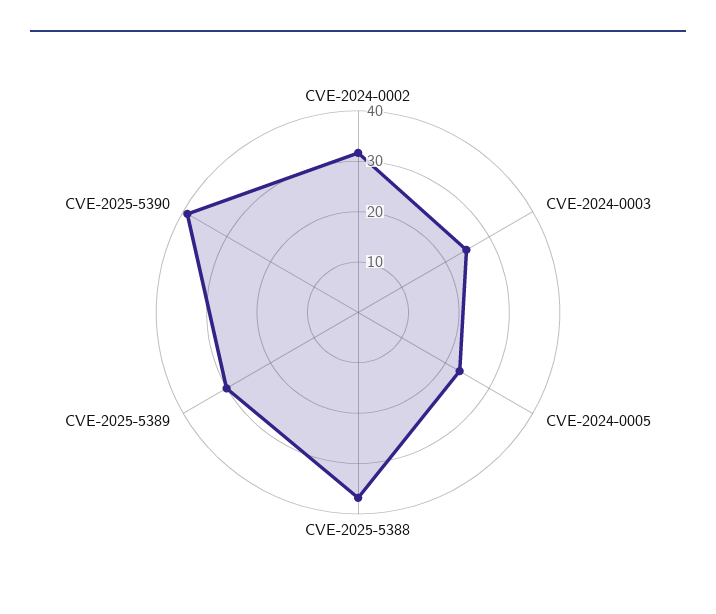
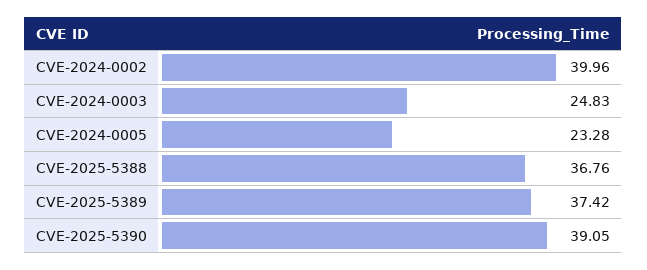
CVE-2024-0002: 32 -> 39.96
CVE-2025-5389: 30 -> 37.42

